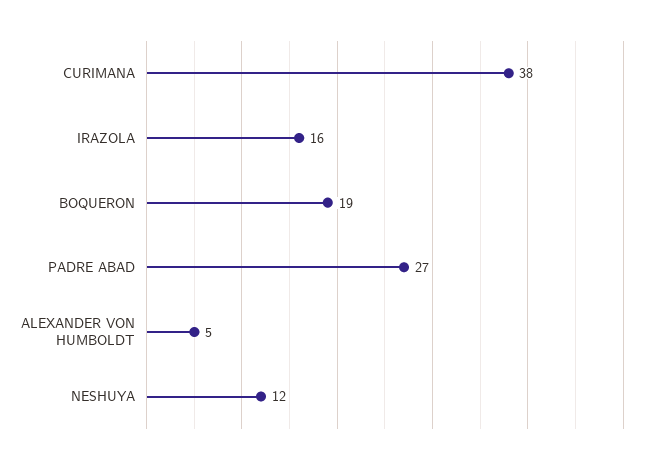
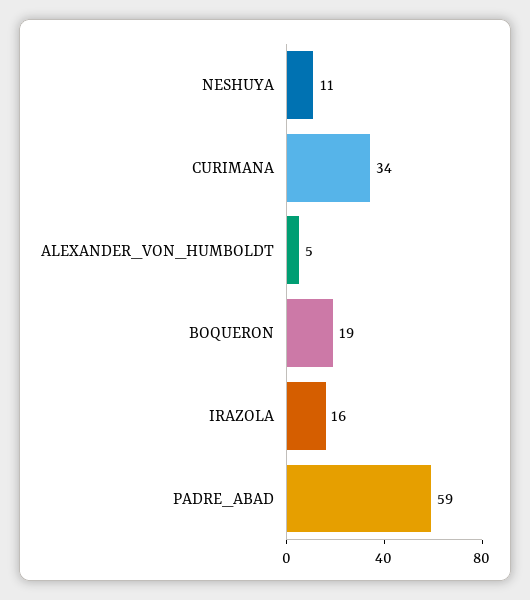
CURIMANA: 38 -> 34
PADRE ABAD: 27 -> 59
NESHUYA: 12 -> 11

